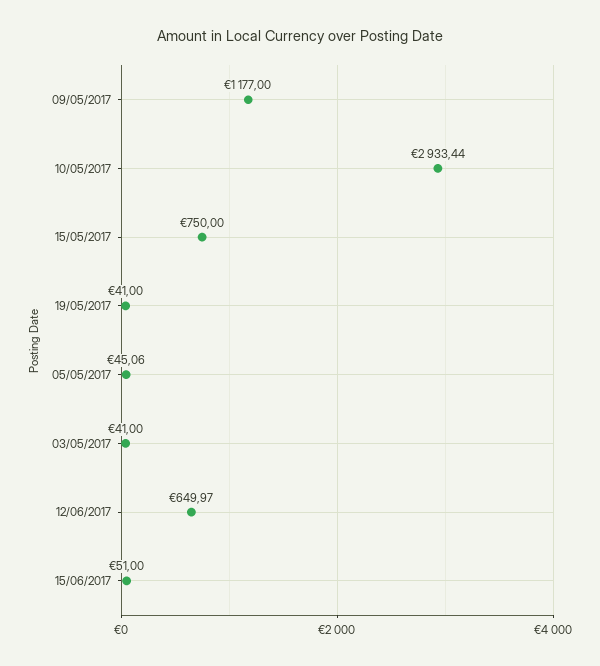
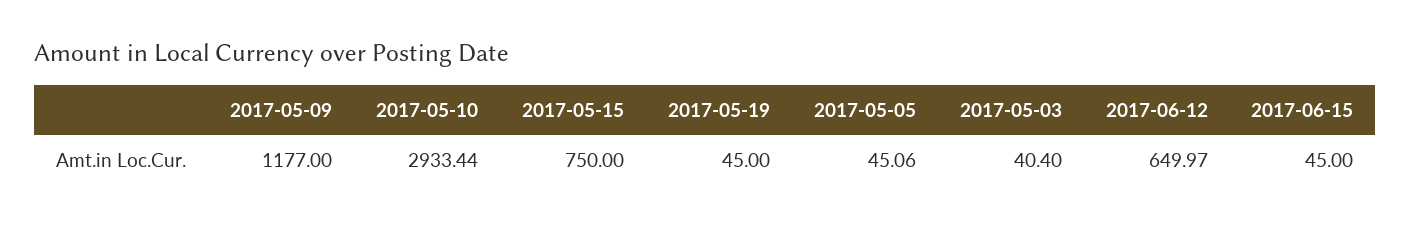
19/05/2017: 41 -> 45
03/05/2017: 41 -> 40.4
15/06/2017: 51 -> 45

